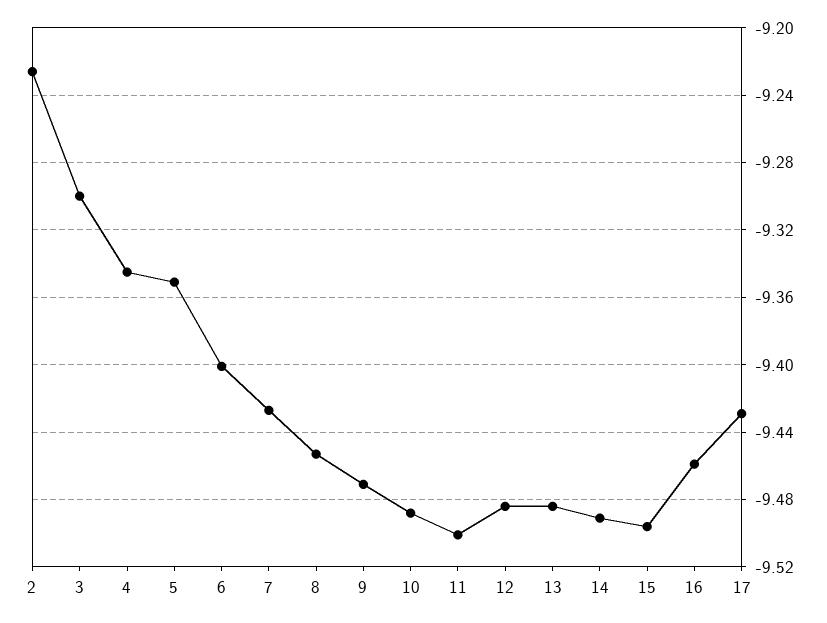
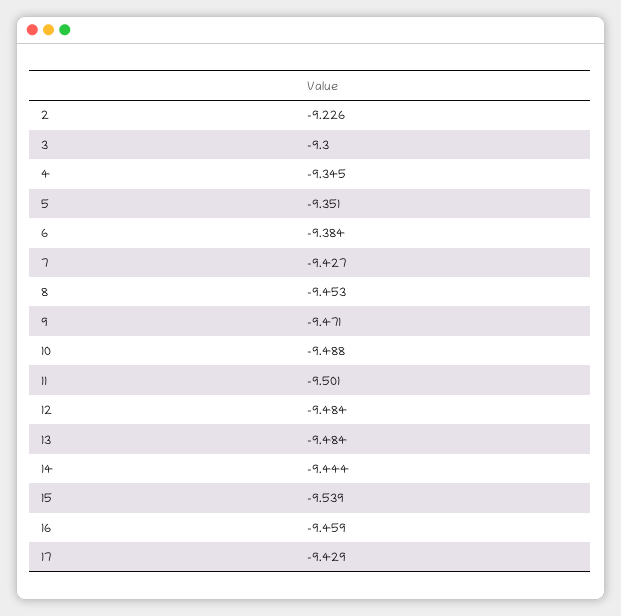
6: -9.4 -> -9.384
14: -9.49 -> -9.444
15: -9.495 -> -9.539

